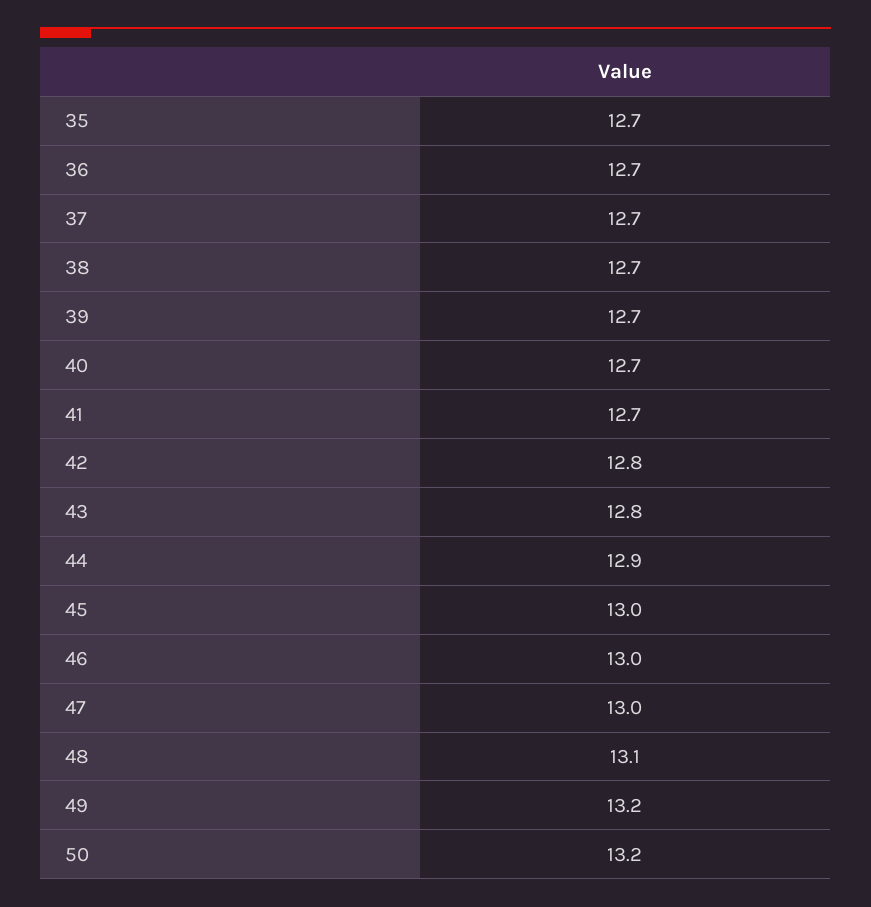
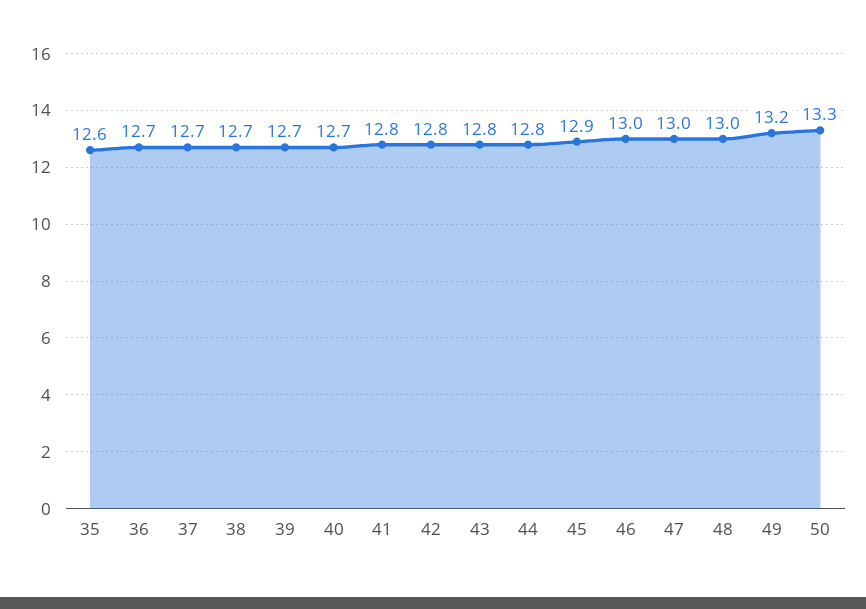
35: 12.7 -> 12.6
41: 12.7 -> 12.8
44: 12.9 -> 12.8
45: 13 -> 12.9
48: 13.1 -> 13
50: 13.2 -> 13.3

